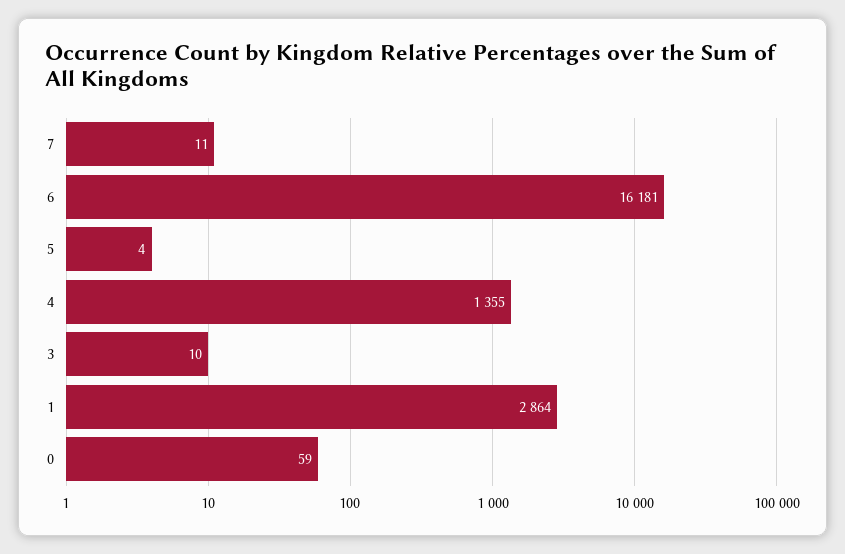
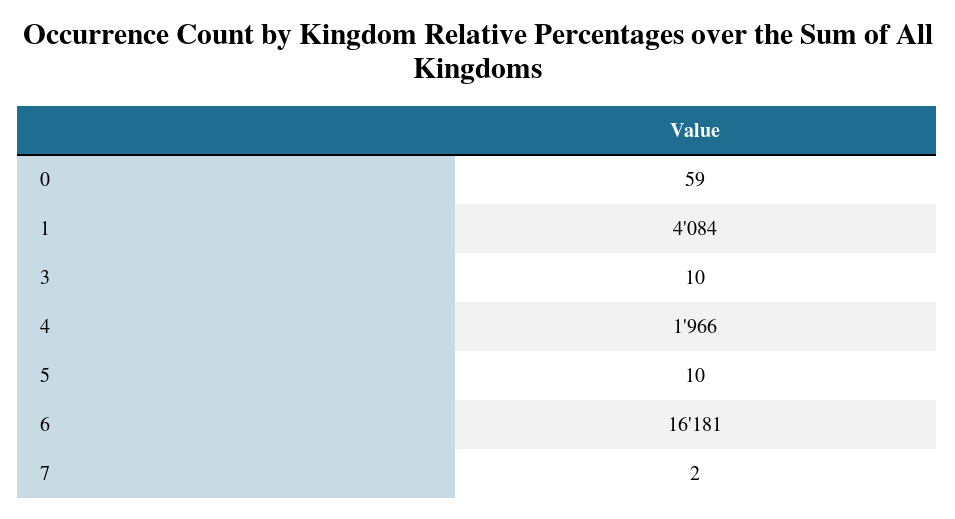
7: 11 -> 2
5: 4 -> 10
4: 1355 -> 1966
1: 2864 -> 4084

